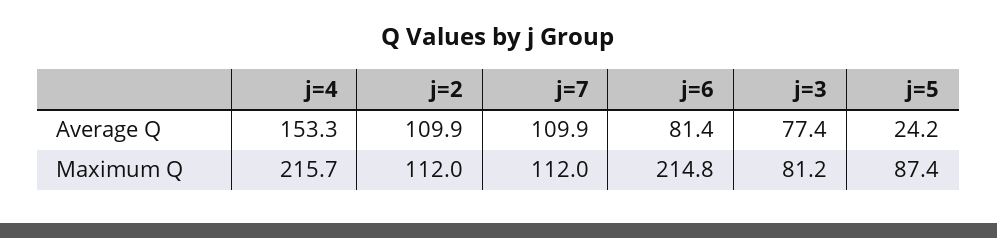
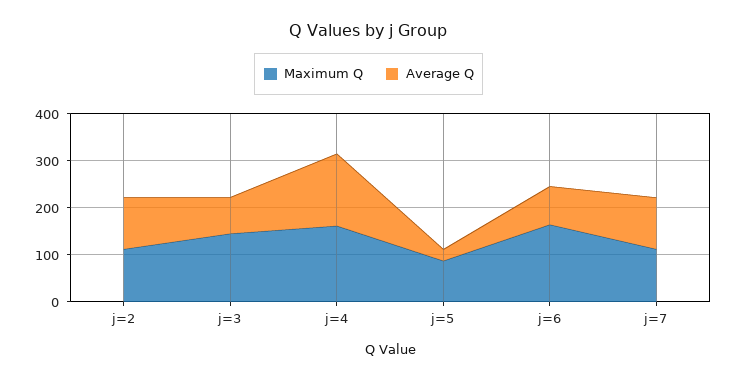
Maximum Q, j=4: 215.7 -> 160
Maximum Q, j=6: 214.8 -> 160
Maximum Q, j=3: 81.2 -> 140

